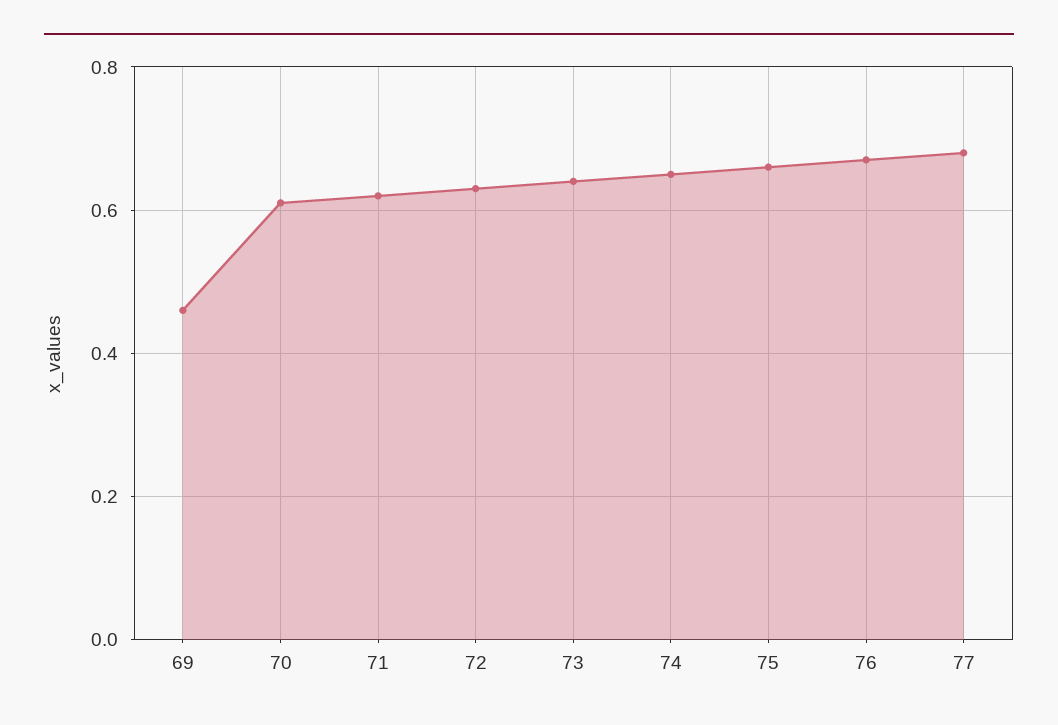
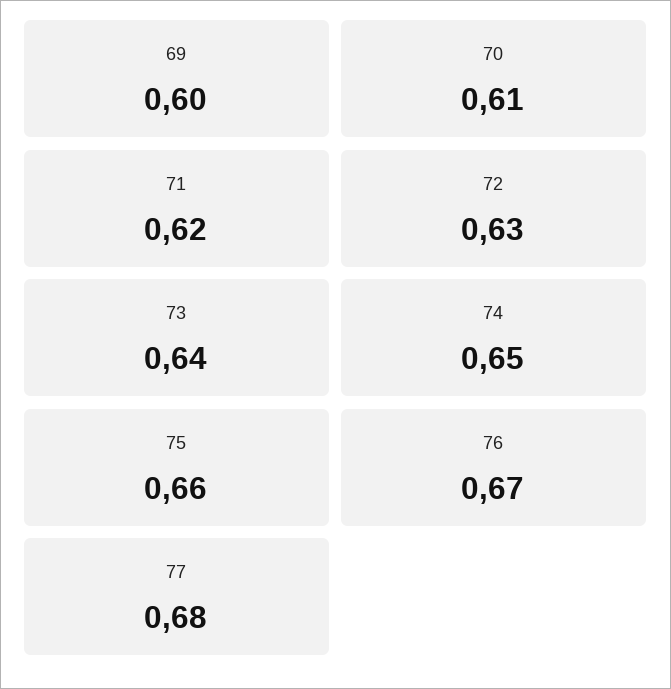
69: 0.45 -> 0.6

